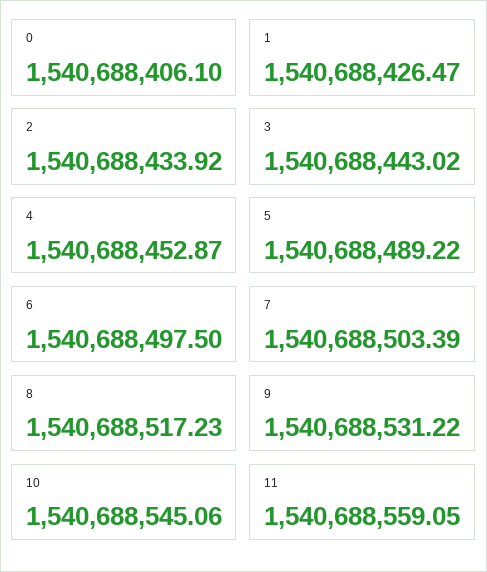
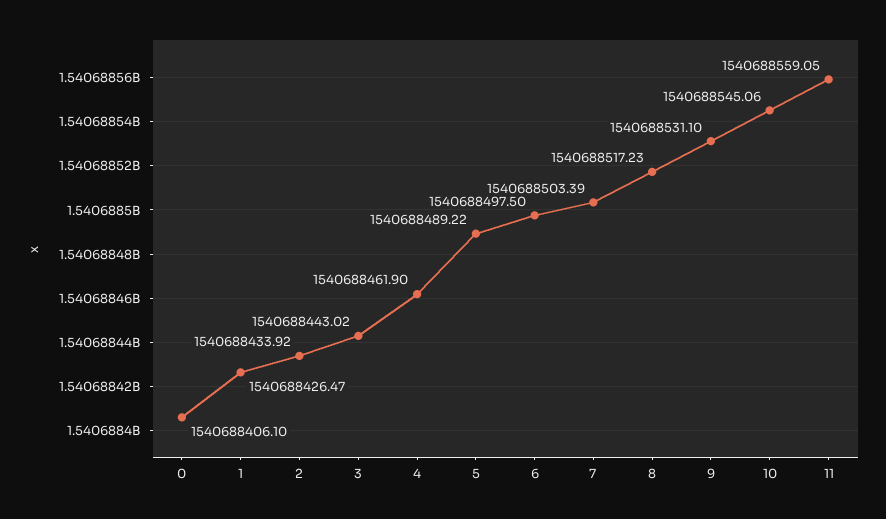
4: 1540688452.87 -> 1540688461.9
9: 1540688531.22 -> 1540688531.1

